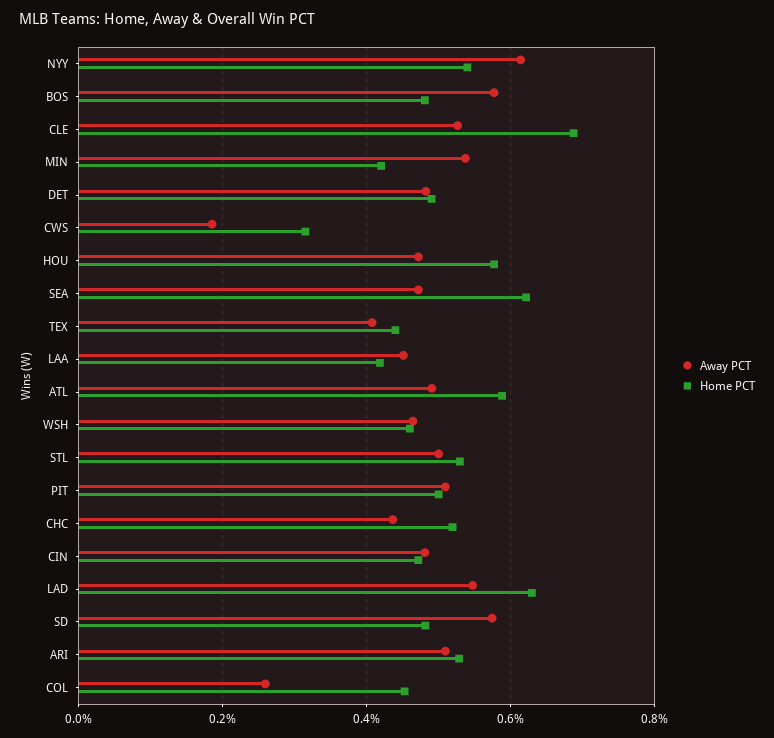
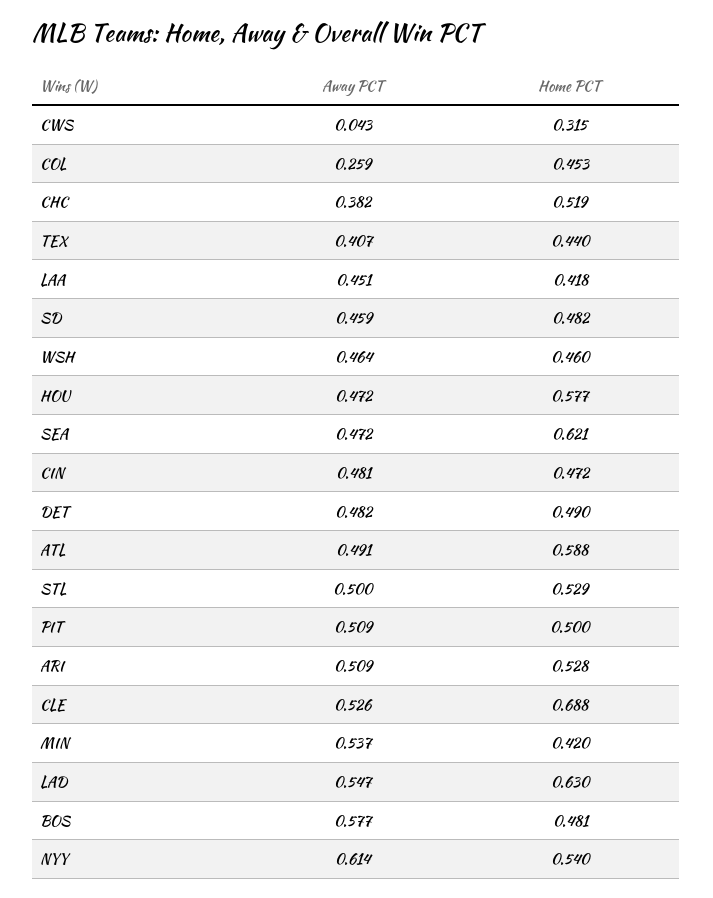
Away PCT, CWS: 0.18 -> 0.043
Away PCT, CHC: 0.44 -> 0.382
Away PCT, SD: 0.58 -> 0.459

